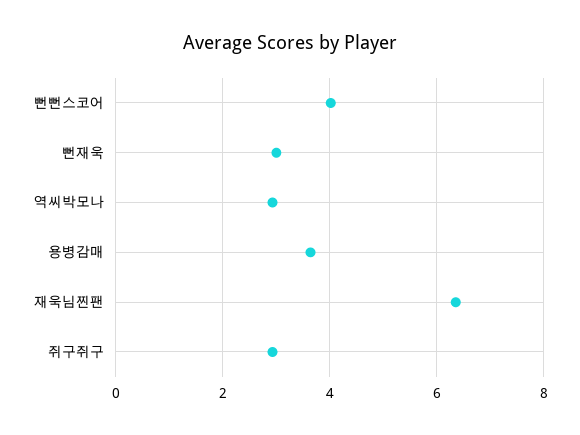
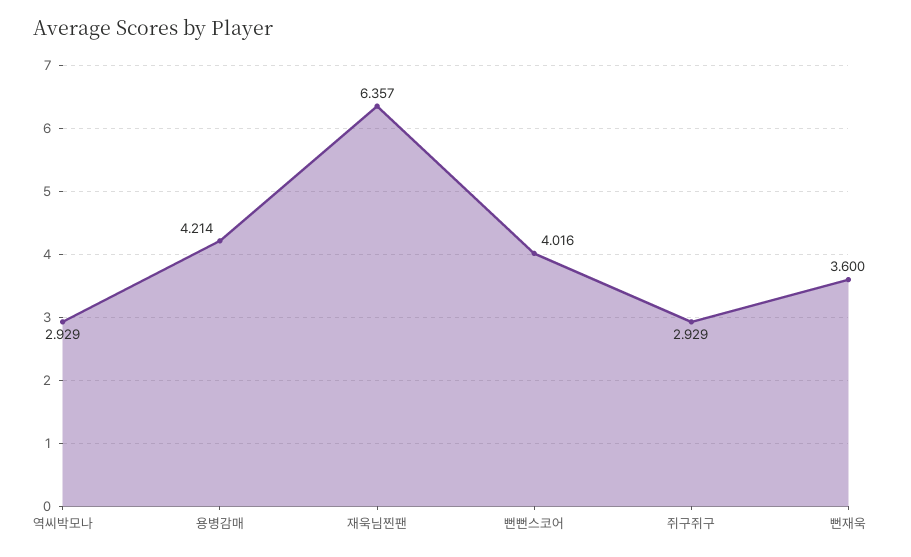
뻔재욱: 3 -> 3.6
용병감매: 3.6 -> 4.214

